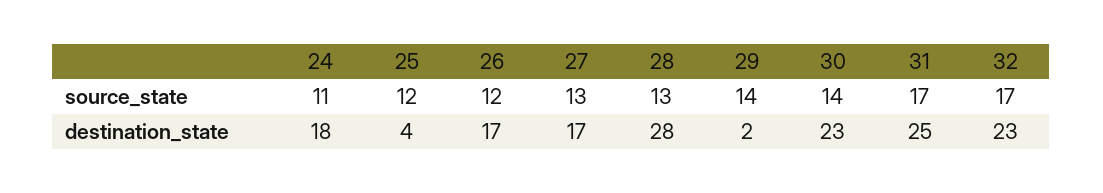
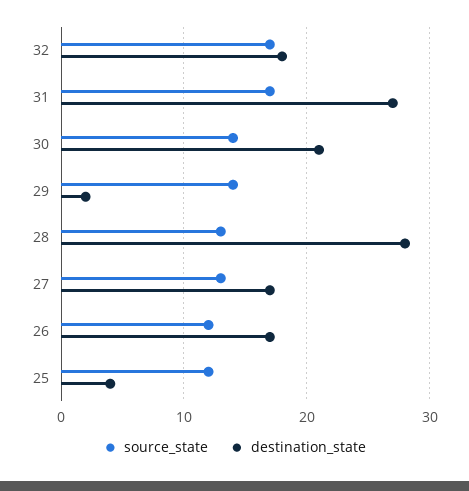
source_state, 24: 11 -> none
destination_state, 24: 18 -> none
destination_state, 30: 23 -> 21
destination_state, 31: 25 -> 27
destination_state, 32: 23 -> 18

